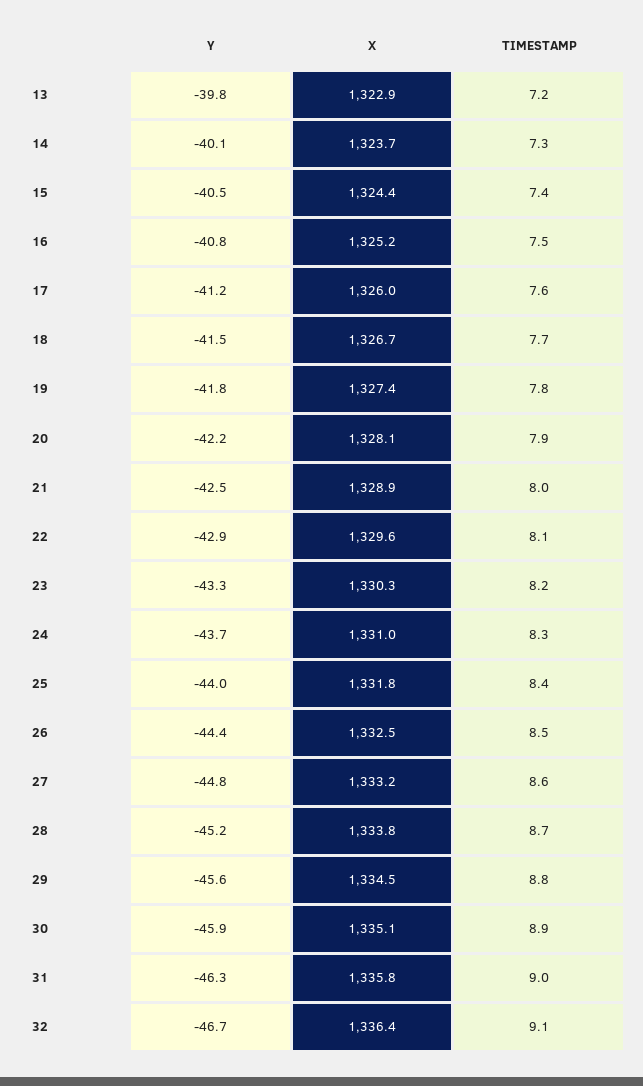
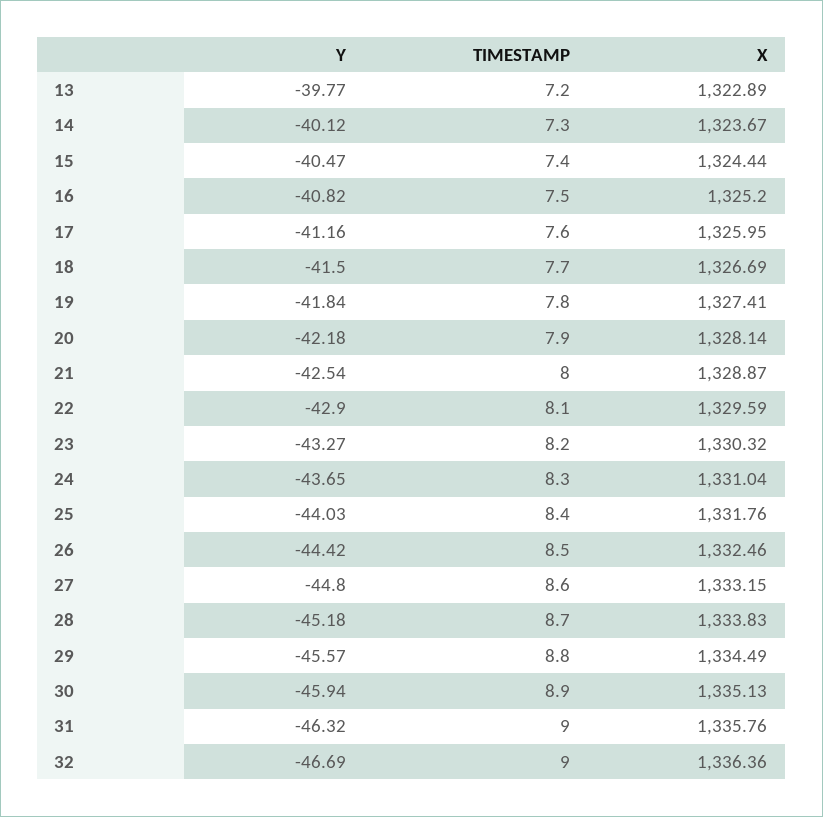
TIMESTAMP, 32: 9.1 -> 9

